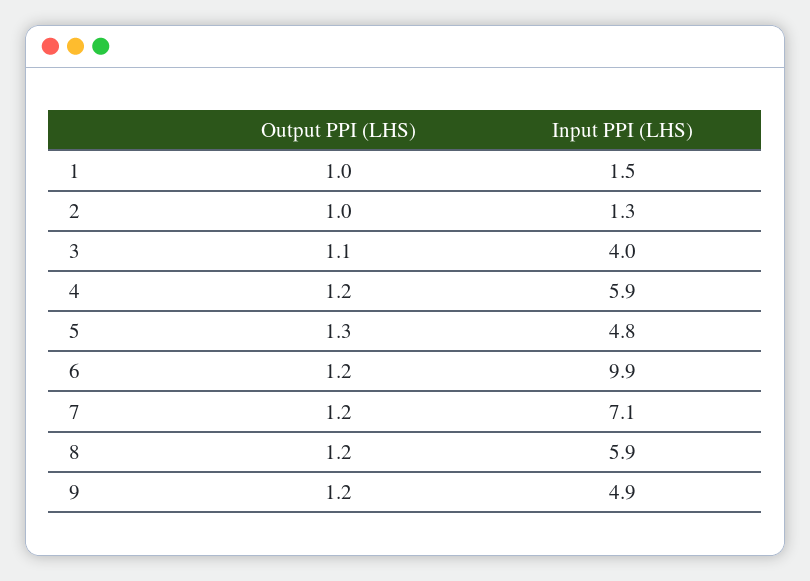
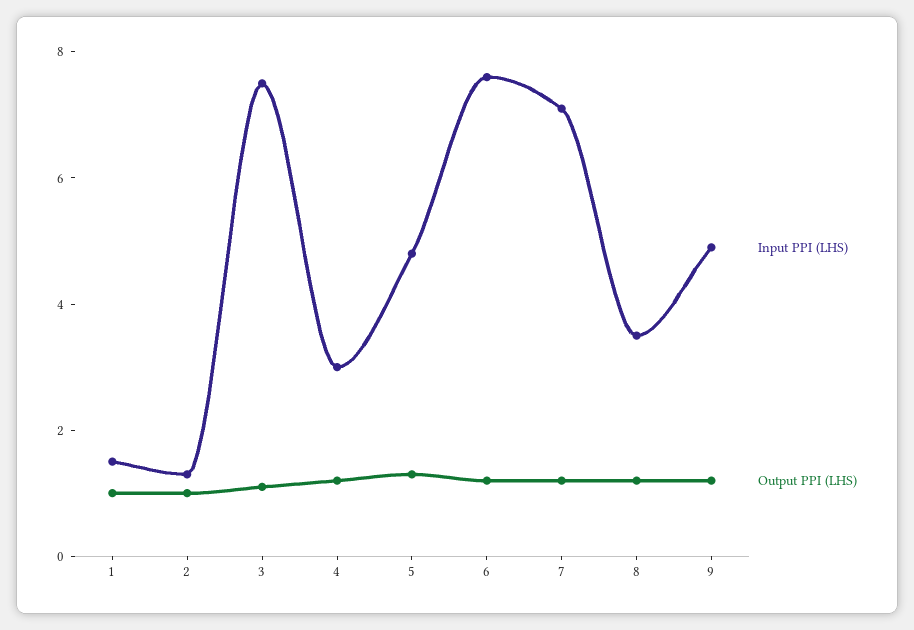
Input PPI (LHS), 3: 4 -> 7.5
Input PPI (LHS), 4: 5.9 -> 3
Input PPI (LHS), 6: 9.9 -> 7.5
Input PPI (LHS), 8: 5.9 -> 3.5

